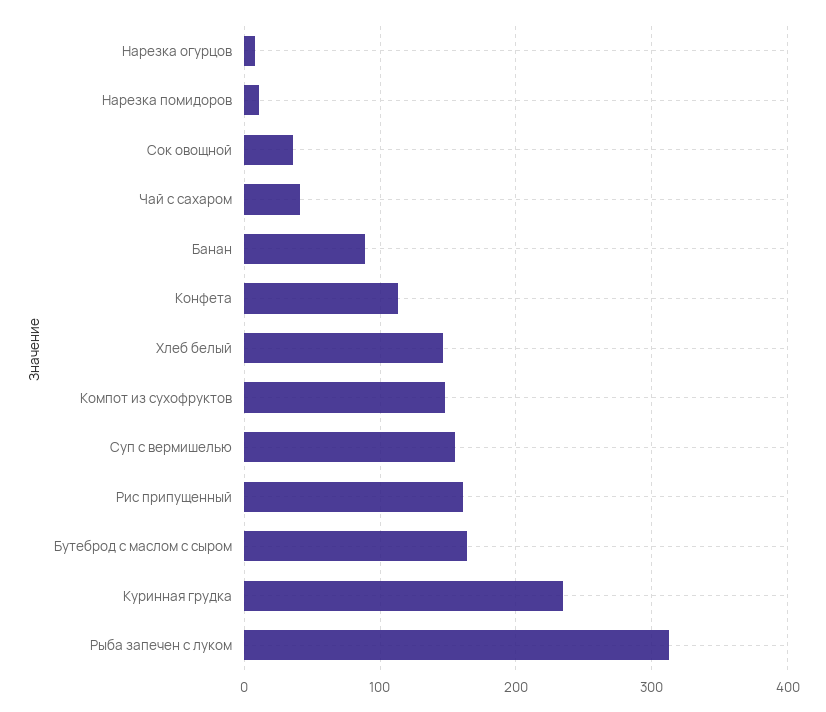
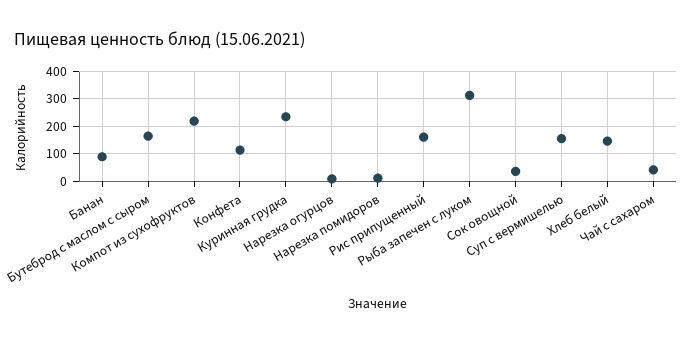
Компот из сухофруктов: 150 -> 225

